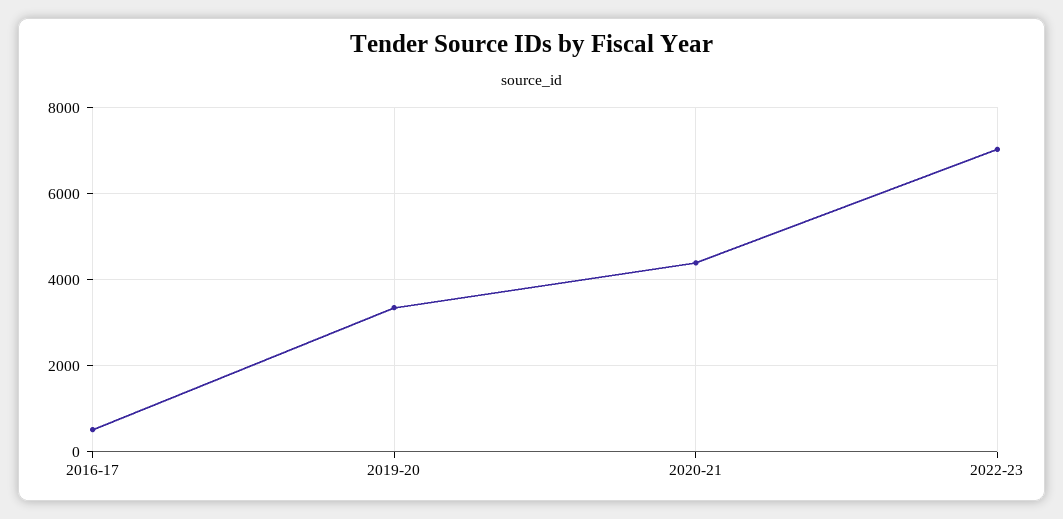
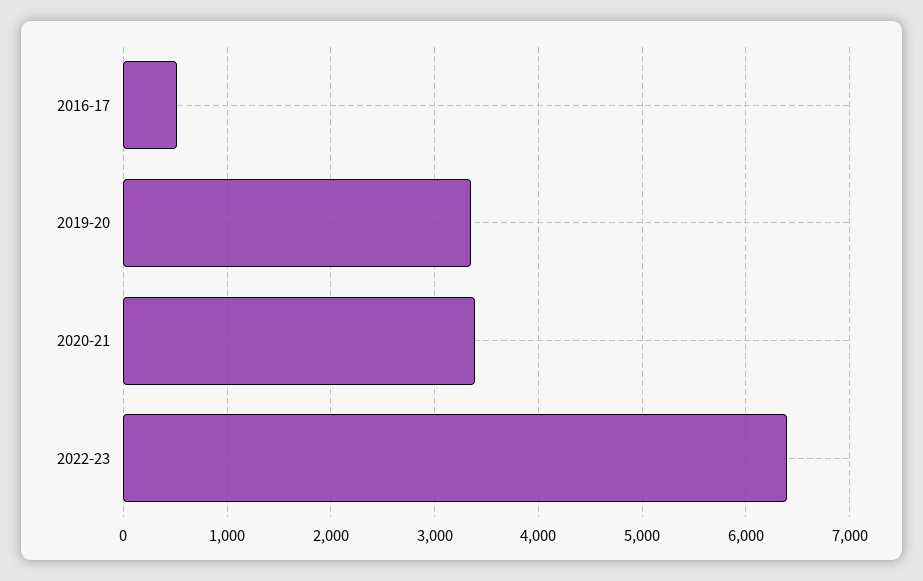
2020-21: 4400 -> 3400
2022-23: 7000 -> 6400

